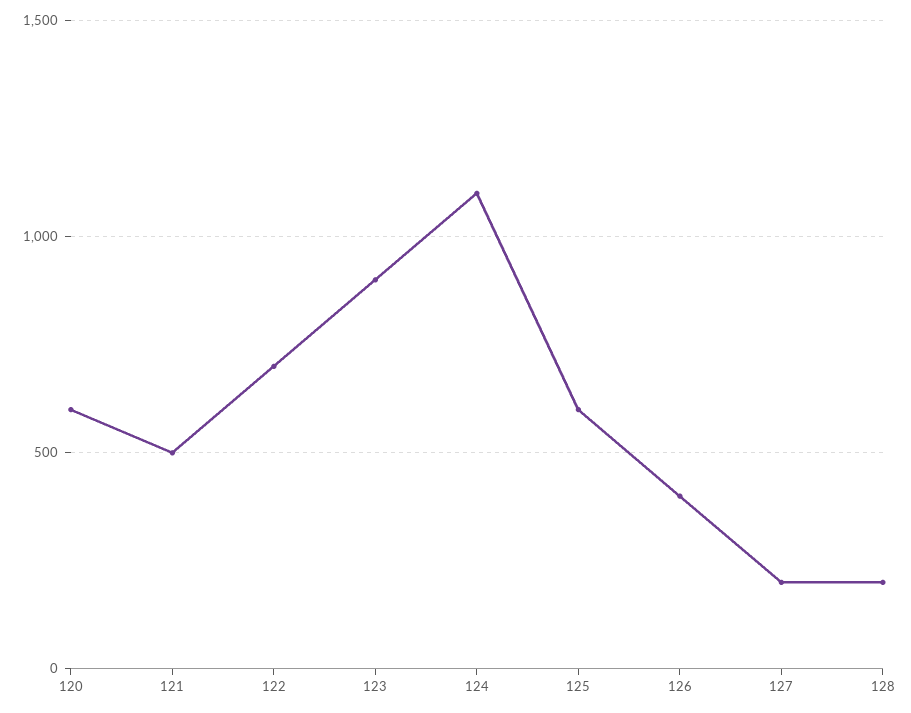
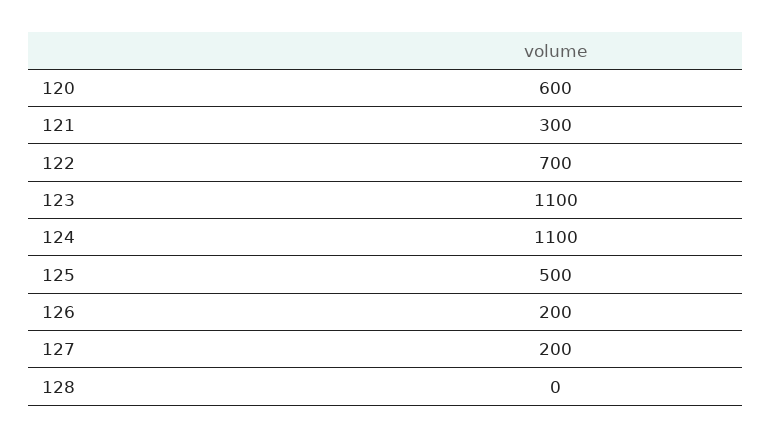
121: 500 -> 300
123: 900 -> 1100
125: 600 -> 500
126: 400 -> 200
128: 200 -> 0

